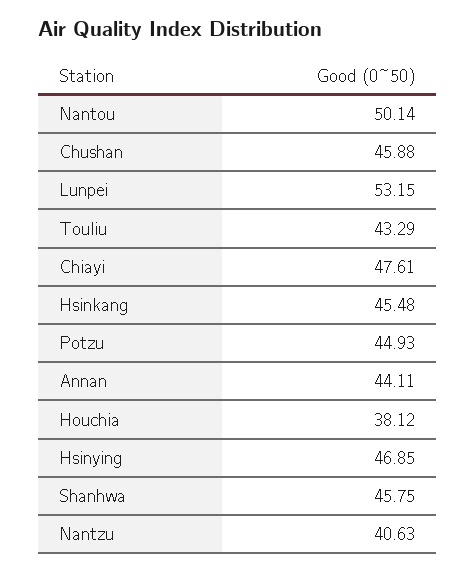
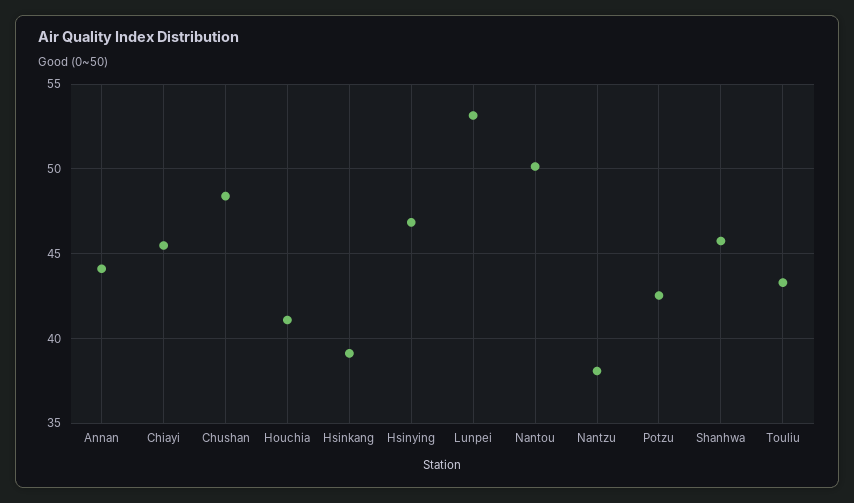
Chushan: 45.88 -> 48.5
Chiayi: 47.61 -> 45.5
Hsinkang: 45.48 -> 39
Potzu: 44.93 -> 42.5
Houchia: 38.12 -> 41
Nantzu: 40.63 -> 38

